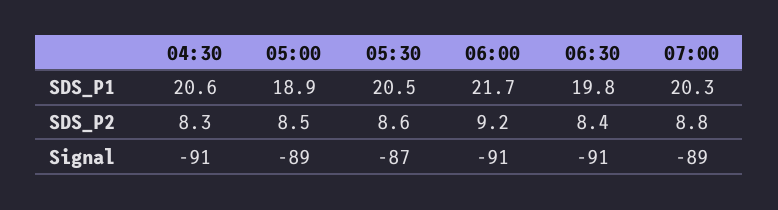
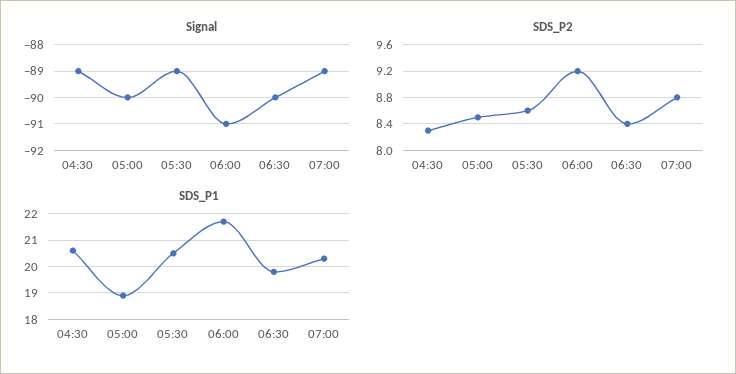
Signal, 04:30: -91 -> -89
Signal, 05:00: -89 -> -90
Signal, 05:30: -87 -> -89
Signal, 06:30: -91 -> -90

